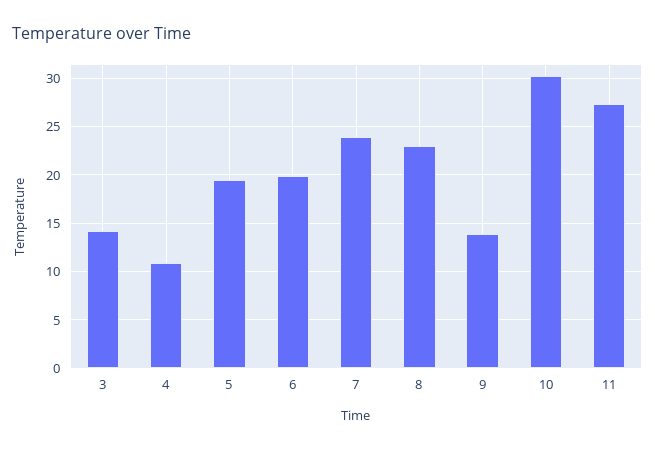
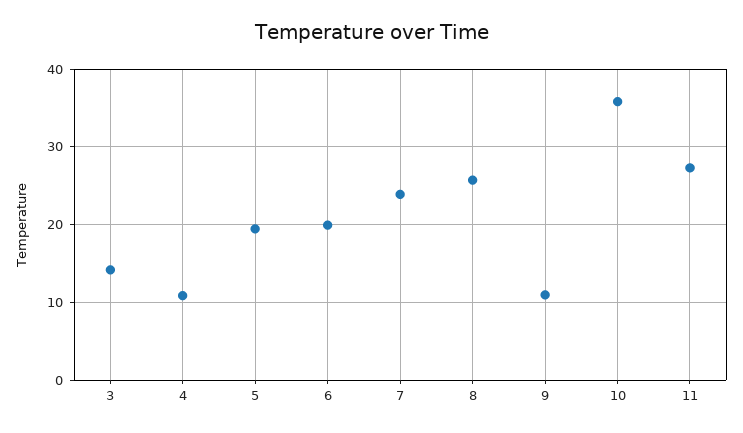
8: 23 -> 26
9: 14 -> 11
10: 30 -> 36

